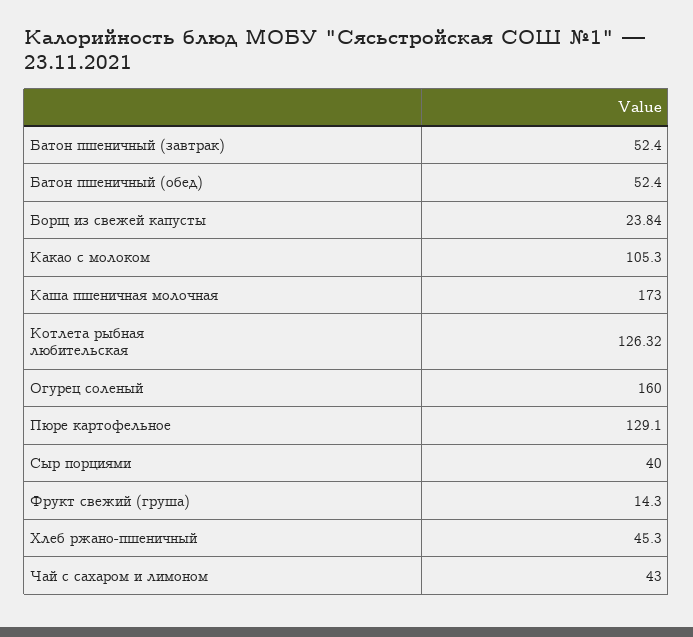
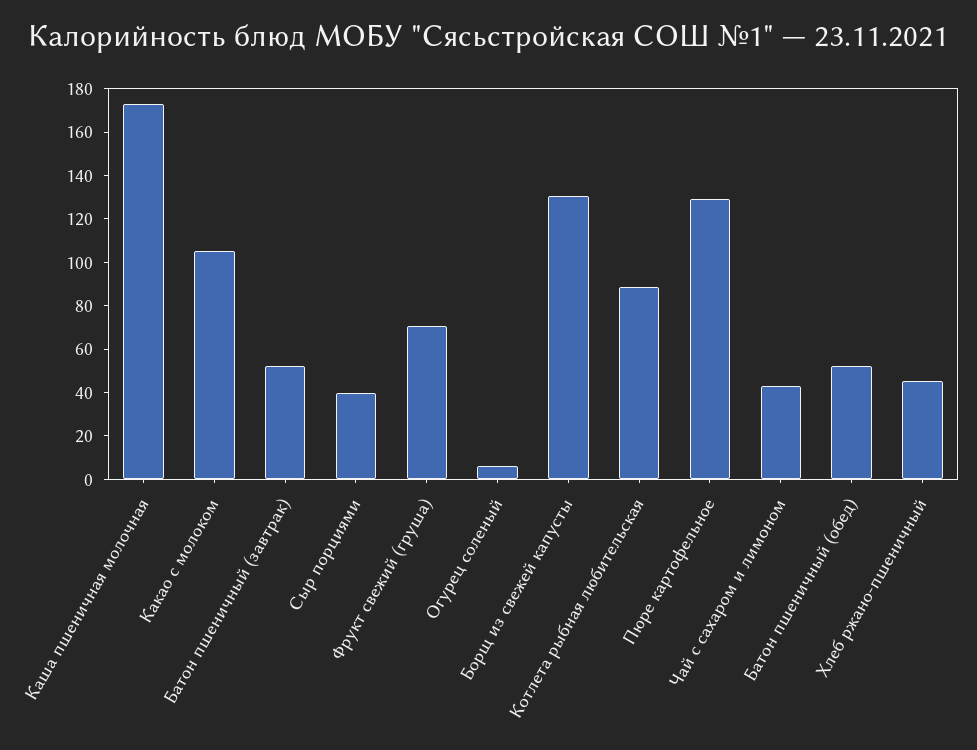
Борщ из свежей капусты: 23.84 -> 130
Котлета рыбная любительская: 126.32 -> 90
Огурец соленый: 160 -> 5
Фрукт свежий (груша): 14.3 -> 70

